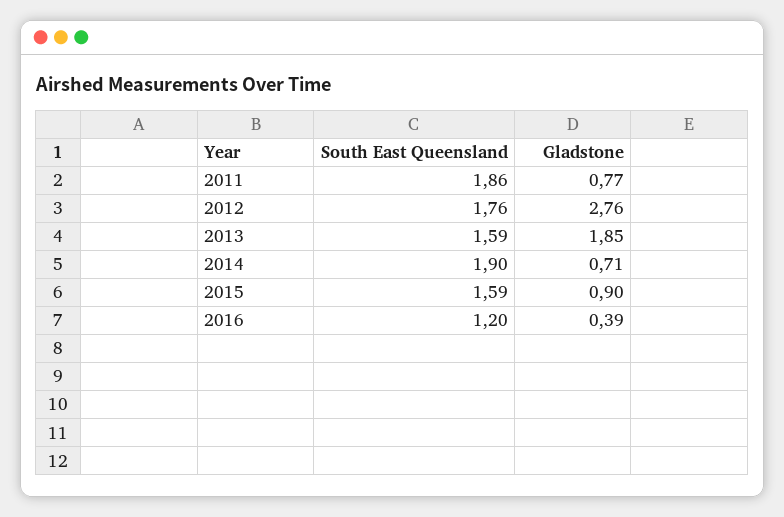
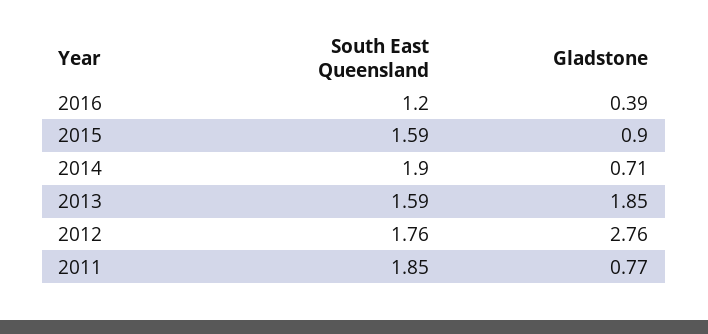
South East Queensland, 2011: 1.86 -> 1.85

